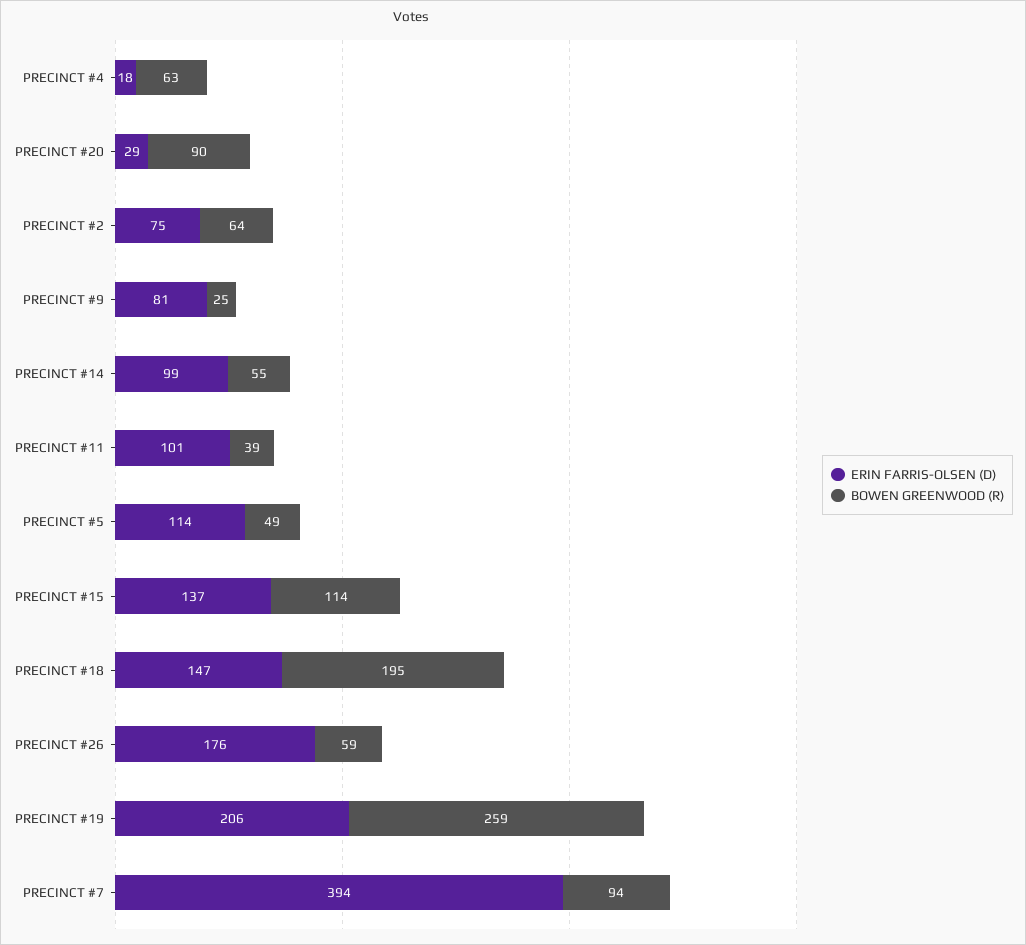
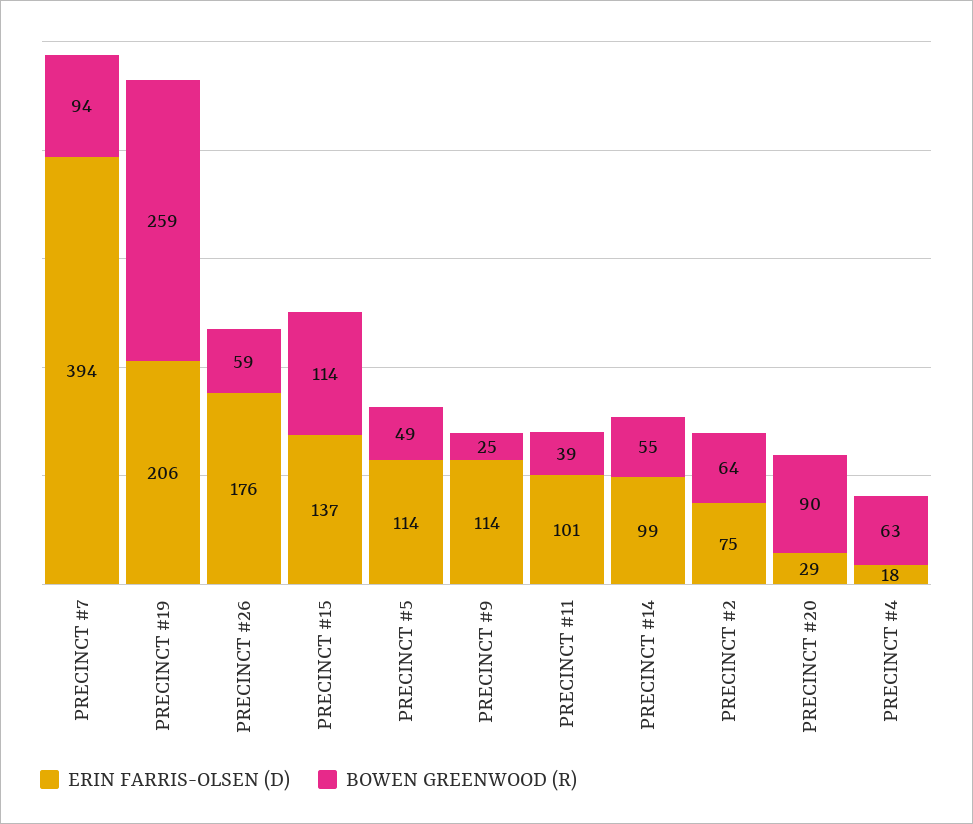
ERIN FARRIS-OLSEN (D), PRECINCT #9: 81 -> 114
ERIN FARRIS-OLSEN (D), PRECINCT #18: 147 -> none
BOWEN GREENWOOD (R), PRECINCT #18: 195 -> none

